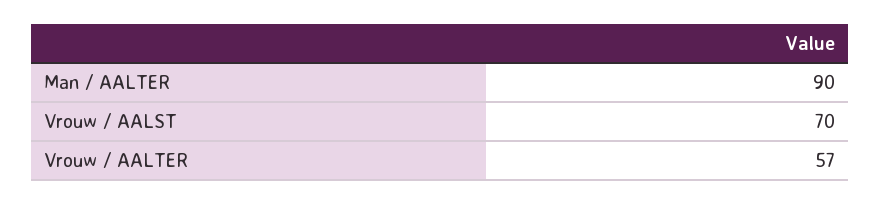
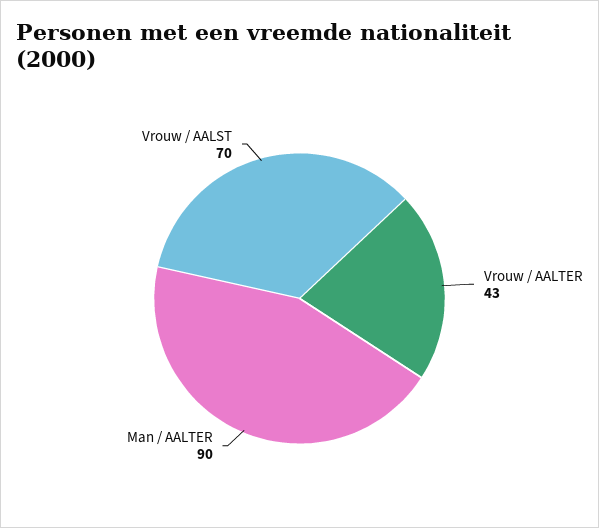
Vrouw / AALTER: 57 -> 43

